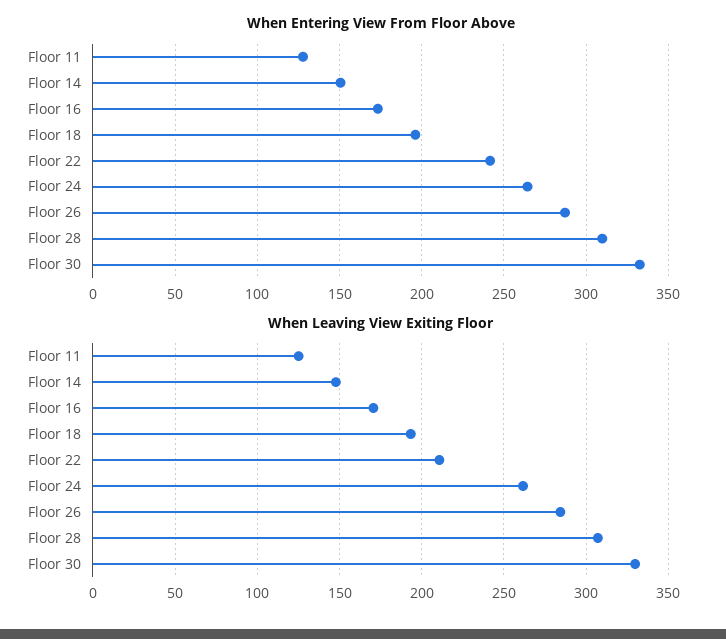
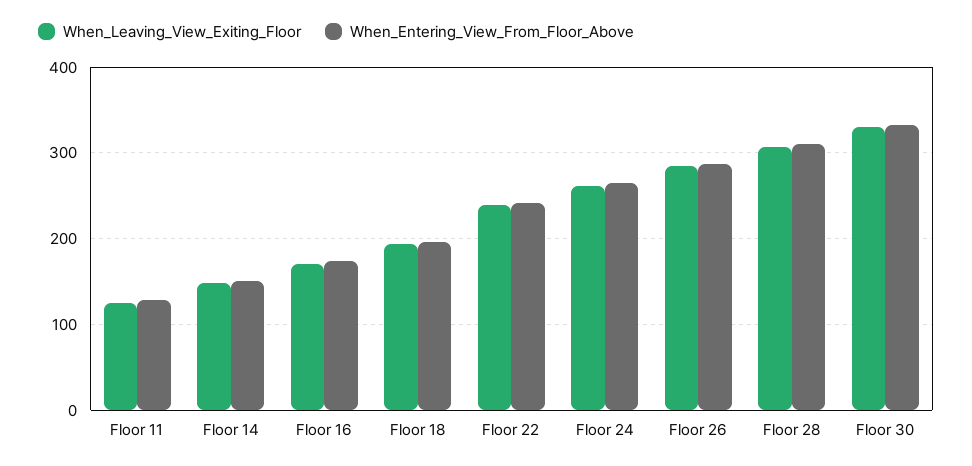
When Leaving View Exiting Floor, Floor 22: 210 -> 240

